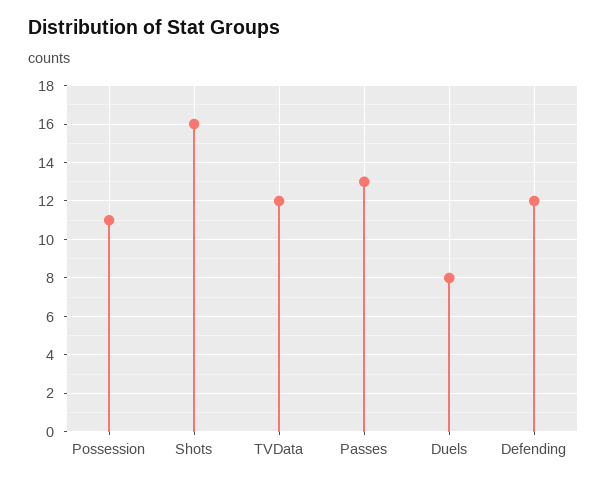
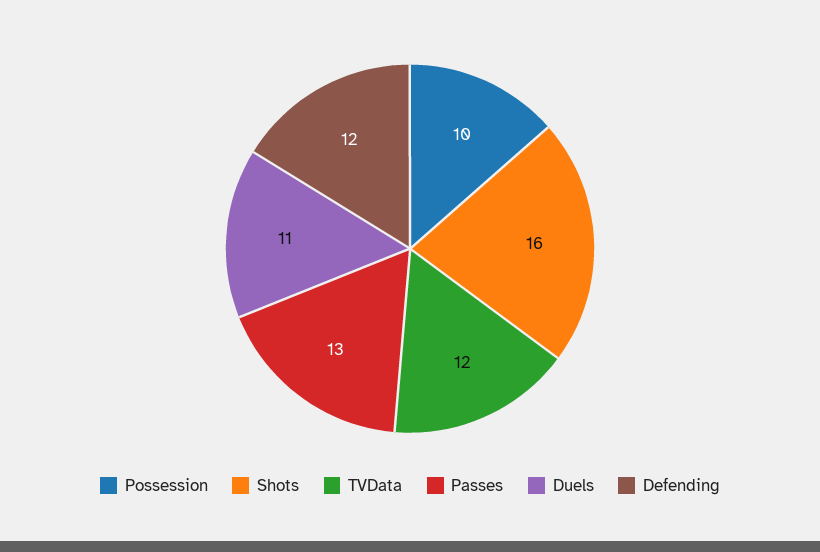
Possession: 11 -> 10
Duels: 8 -> 11

